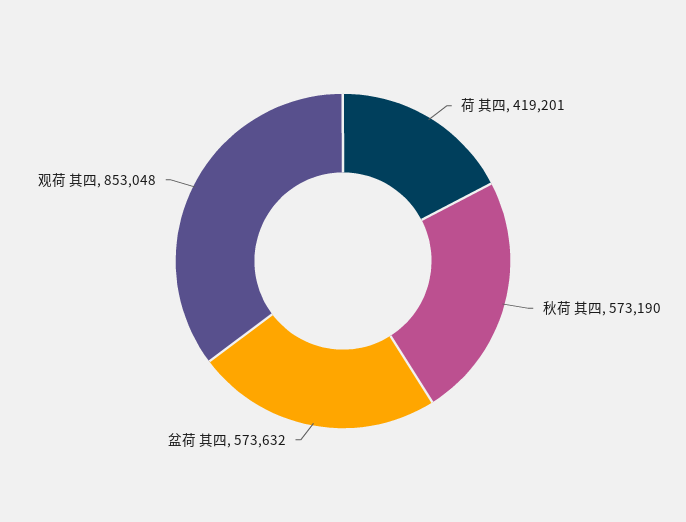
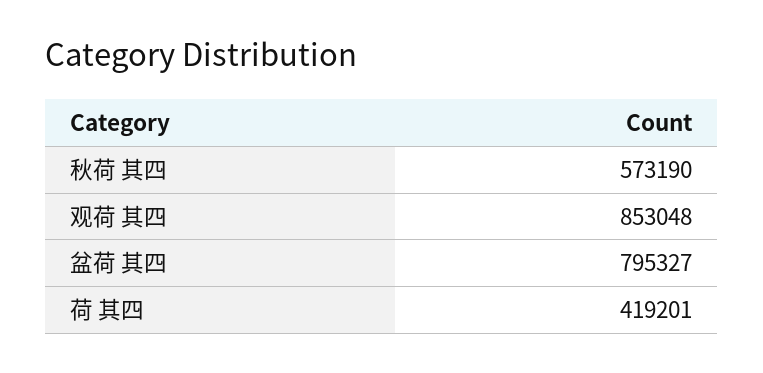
盆荷 其四: 573632 -> 795327

